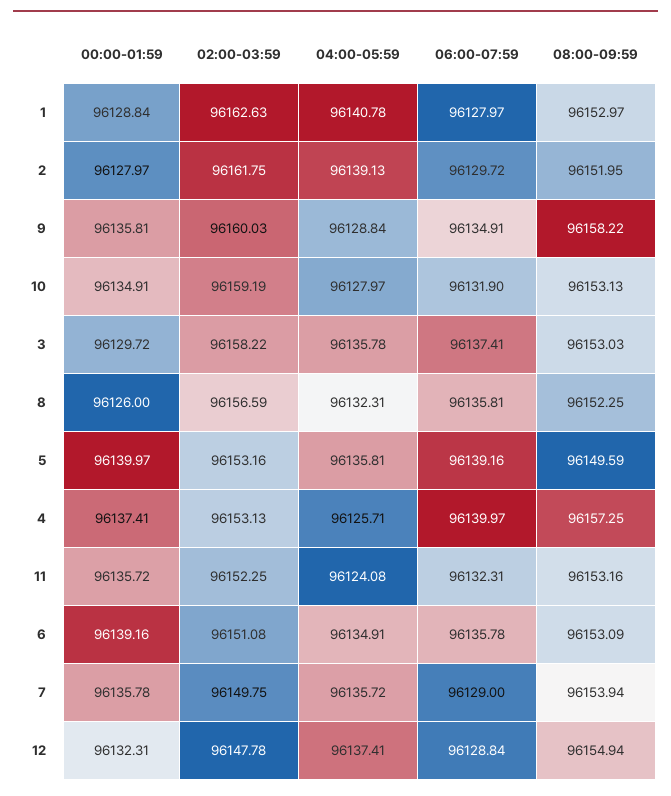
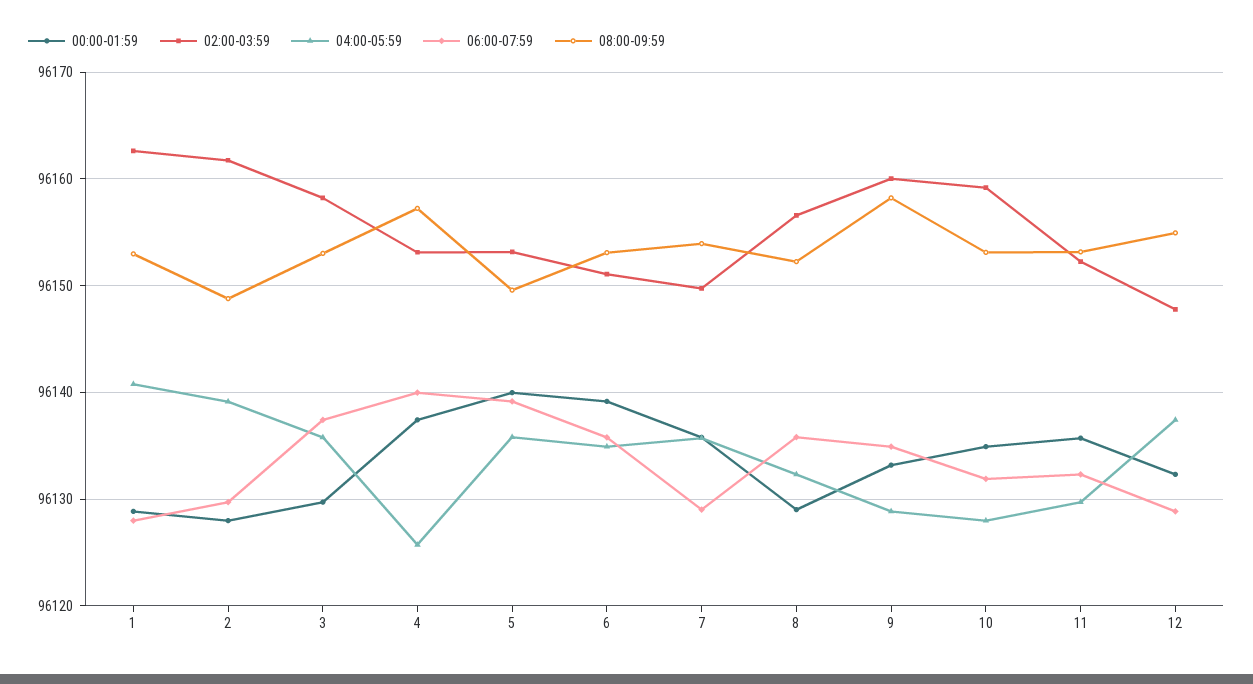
08:00-09:59, 2: 96151.95 -> 96149
00:00-01:59, 9: 96135.81 -> 96133
00:00-01:59, 8: 96126 -> 96129
04:00-05:59, 11: 96124.08 -> 96130

